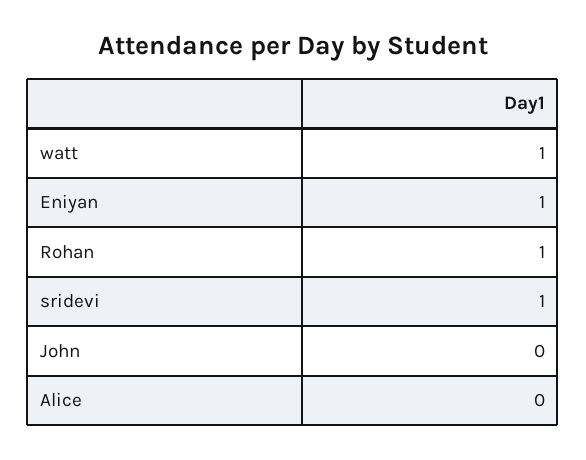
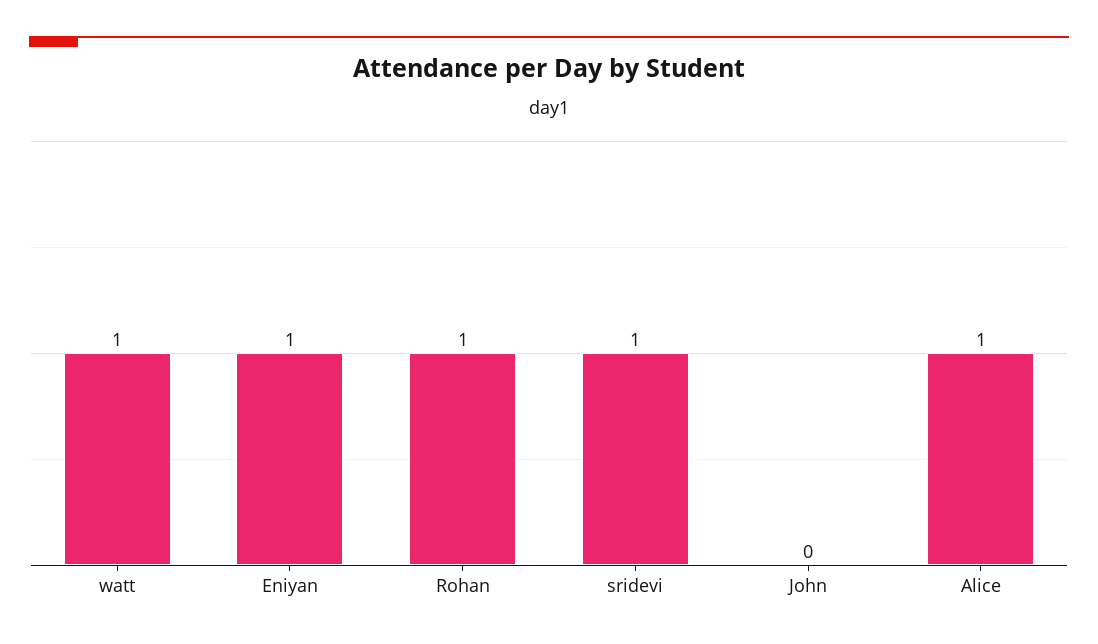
Alice: 0 -> 1

